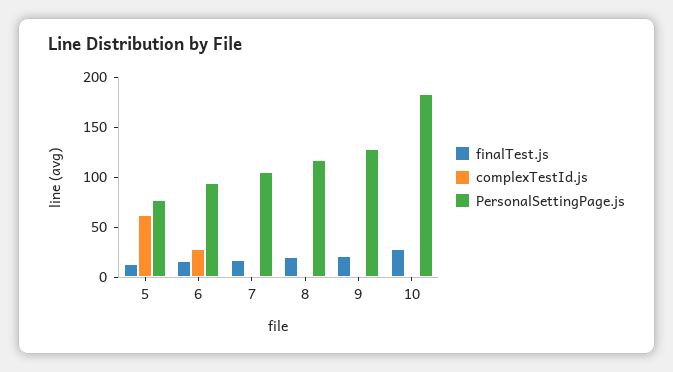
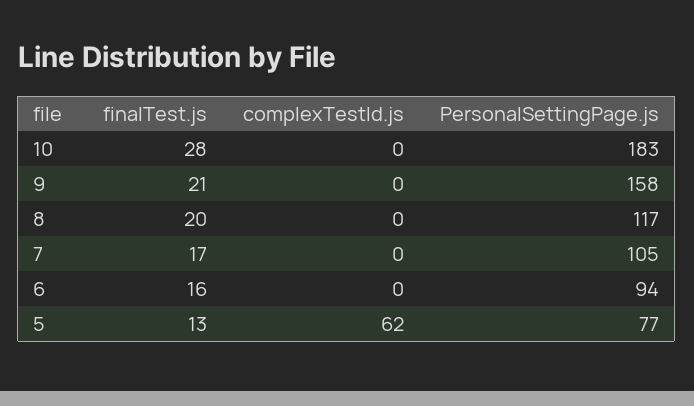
complexTestId.js, 6: 30 -> 0
PersonalSettingPage.js, 9: 130 -> 158

